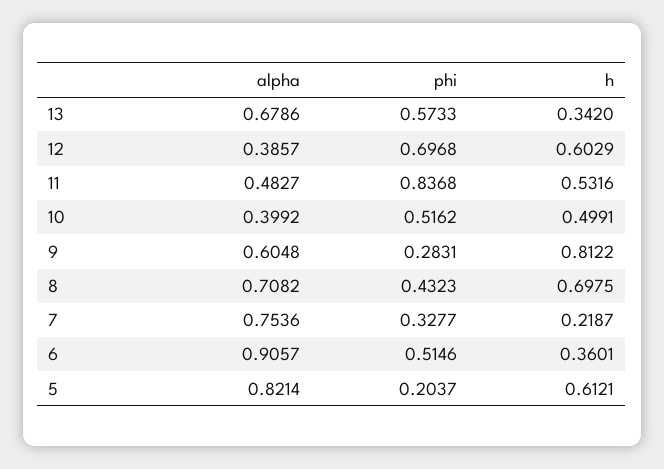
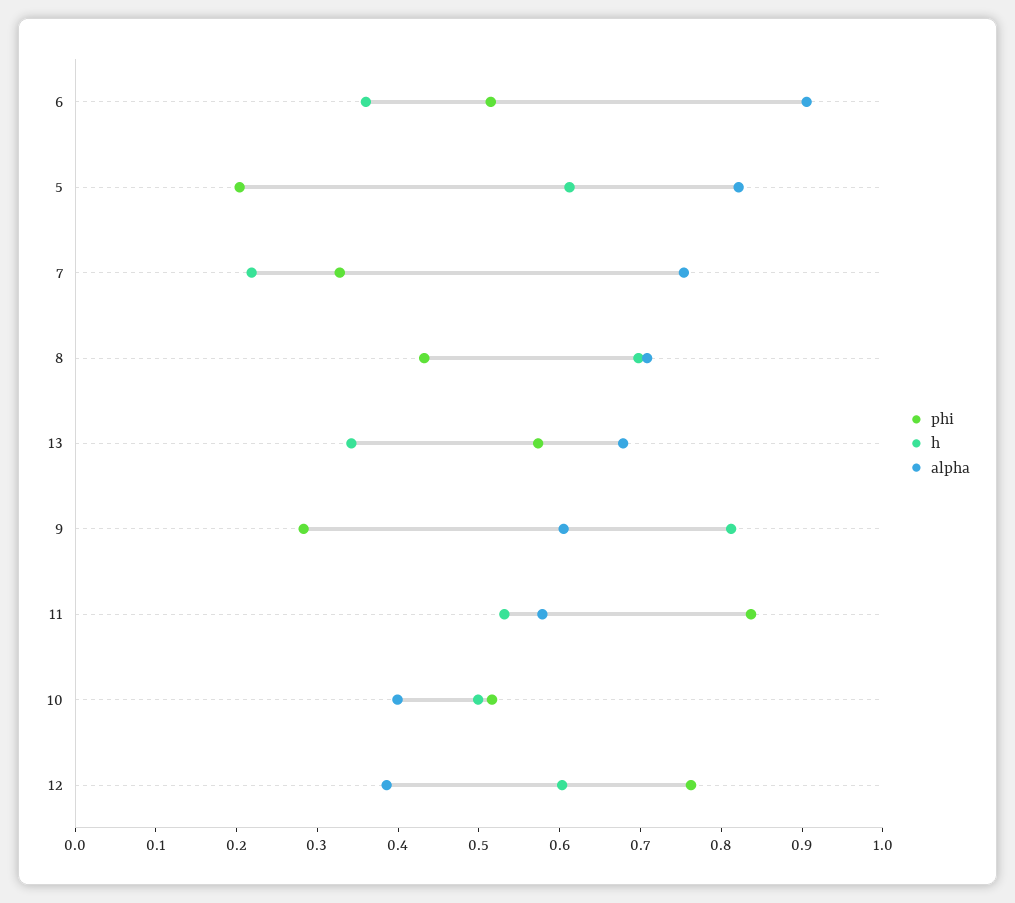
phi, 12: 0.6968 -> 0.76
alpha, 11: 0.4827 -> 0.58

